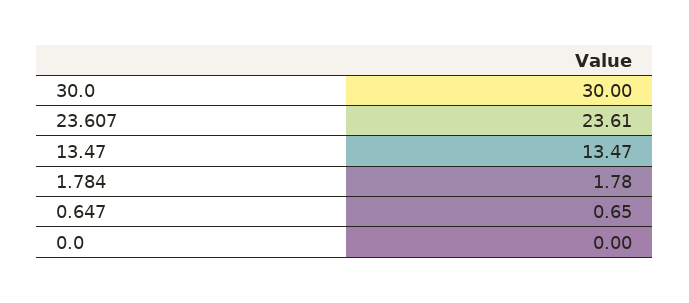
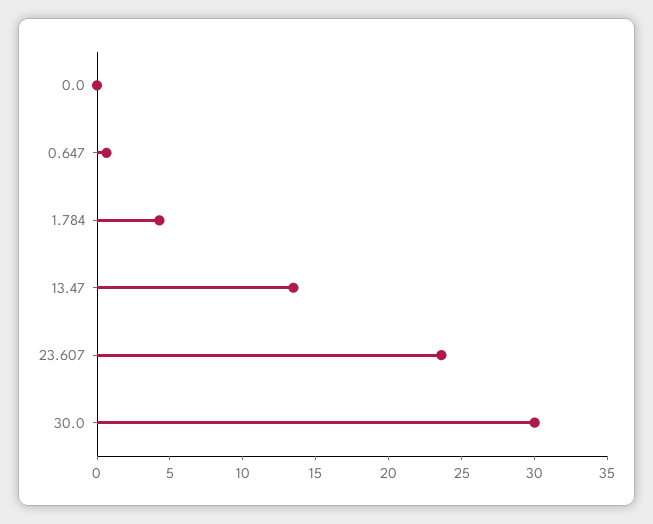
1.784: 1.78 -> 4

